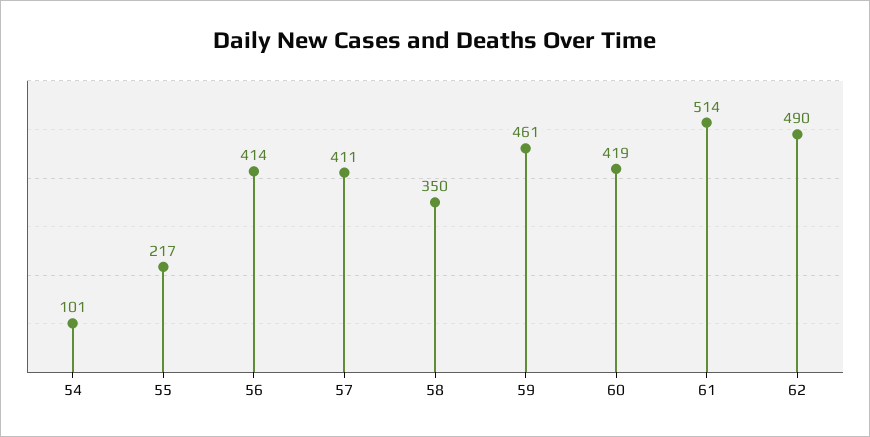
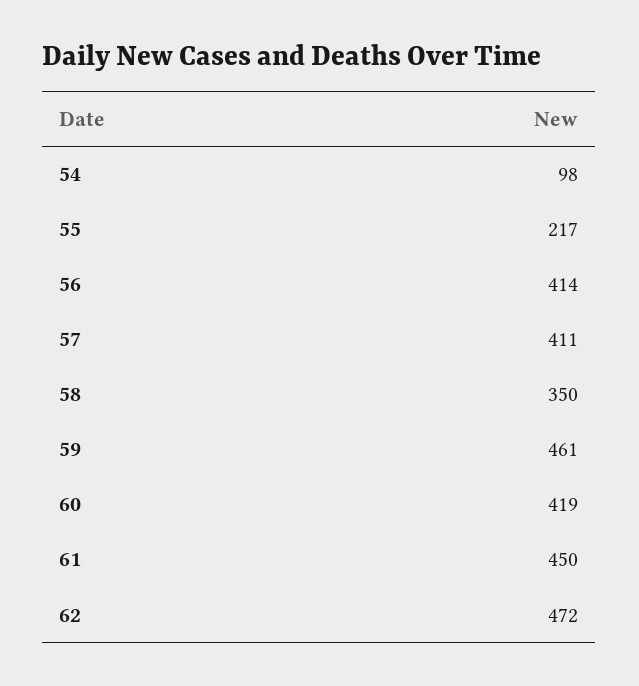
54: 101 -> 98
61: 514 -> 450
62: 490 -> 472

